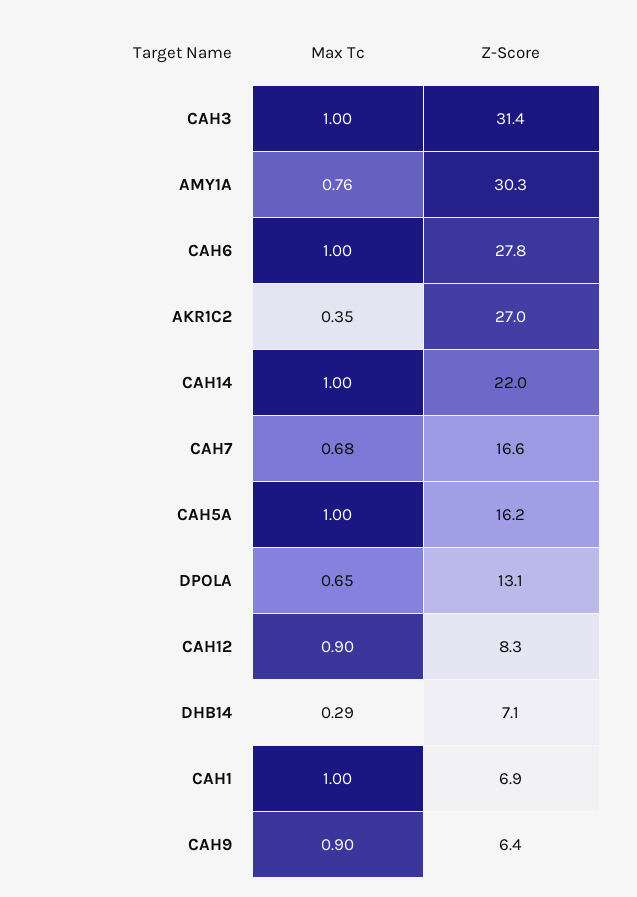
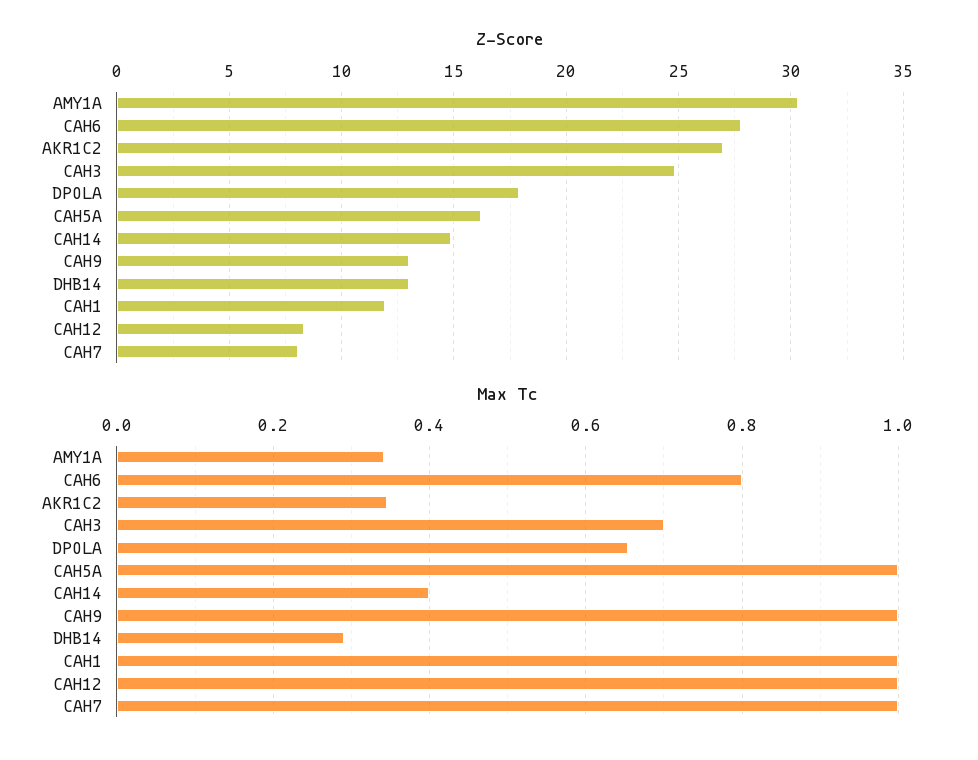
Max Tc, CAH3: 1 -> 0.7
Z-Score, CAH3: 31.4 -> 25
Max Tc, AMY1A: 0.76 -> 0.34
Max Tc, CAH6: 1 -> 0.8
Max Tc, CAH14: 1 -> 0.4
Z-Score, CAH14: 22 -> 15
Max Tc, CAH7: 0.68 -> 1
Z-Score, CAH7: 16.6 -> 8
Z-Score, DPOLA: 13.1 -> 18
Max Tc, CAH12: 0.9 -> 1
Z-Score, DHB14: 7.1 -> 13
Z-Score, CAH1: 6.9 -> 12
Max Tc, CAH9: 0.9 -> 1
Z-Score, CAH9: 6.4 -> 13

